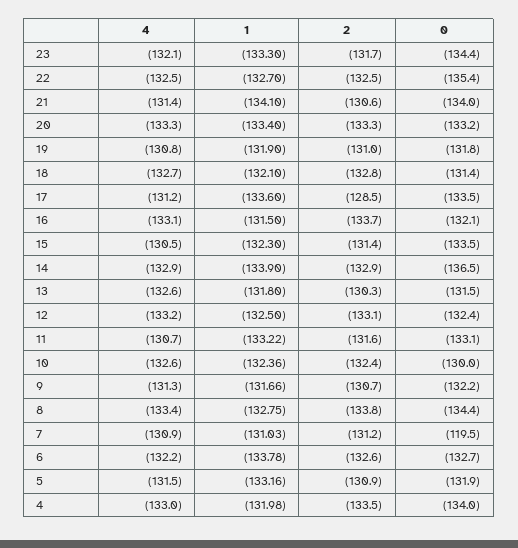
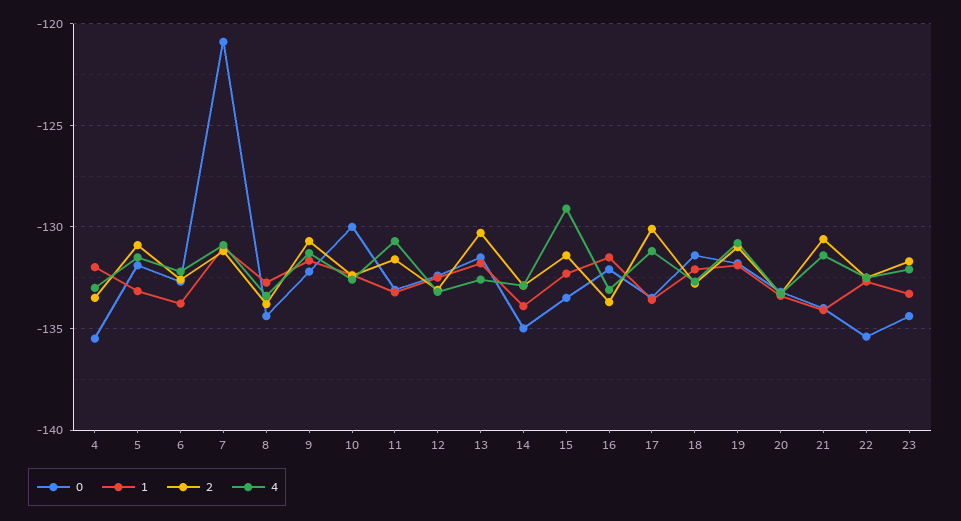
2, 17: -128.5 -> -130
4, 15: -130.5 -> -129
0, 14: -136.5 -> -135
0, 7: -119.5 -> -121
0, 4: -134 -> -135.5

